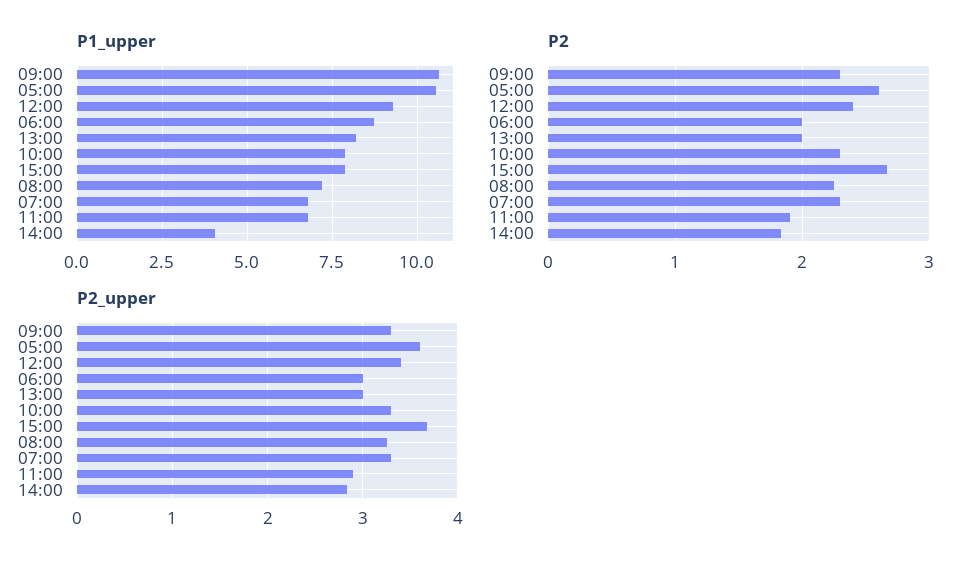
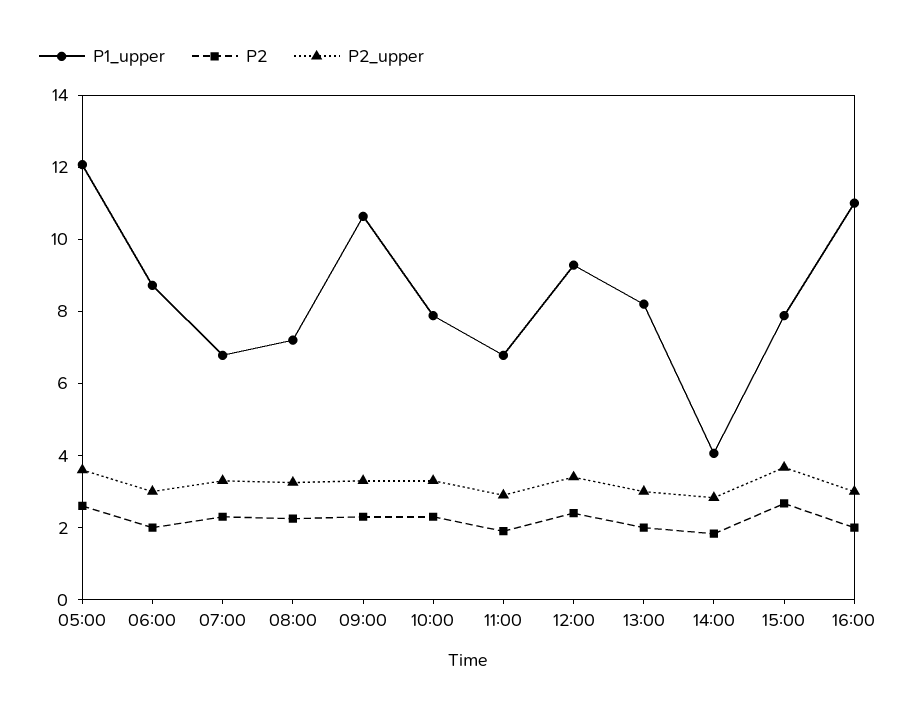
P1_upper, 05:00: 10.5 -> 12
P1_upper, 16:00: none -> 11
P2, 16:00: none -> 2
P2_upper, 16:00: none -> 3

